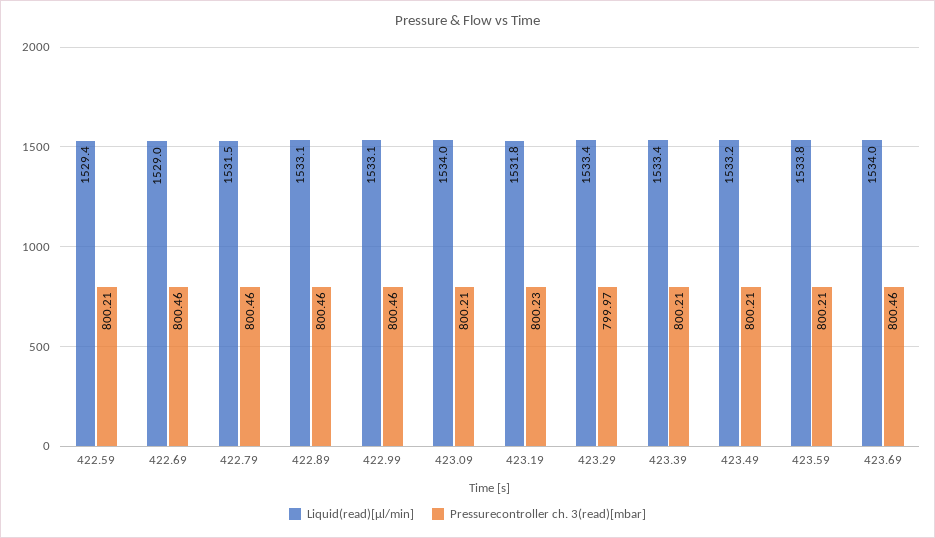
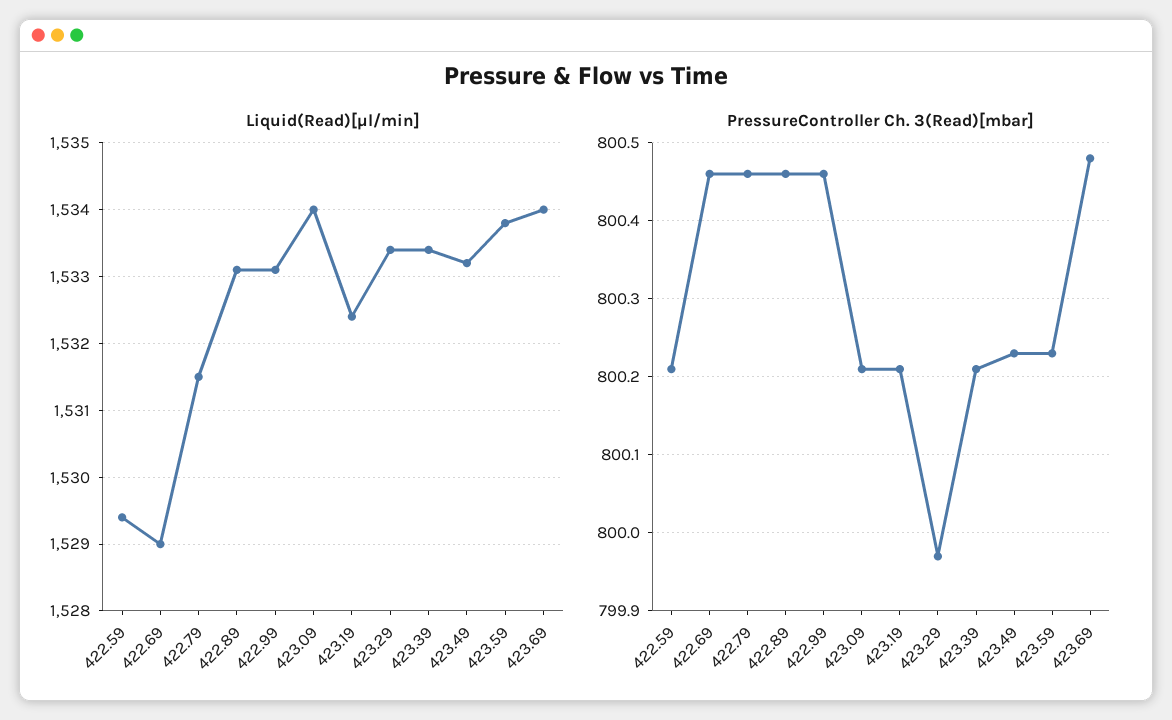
Liquid(read)[µl/min], 423.19: 1531.8 -> 1532.4
Pressurecontroller ch. 3(read)[mbar], 423.19: 800.23 -> 800.21
Pressurecontroller ch. 3(read)[mbar], 423.49: 800.21 -> 800.23
Pressurecontroller ch. 3(read)[mbar], 423.59: 800.21 -> 800.23
Pressurecontroller ch. 3(read)[mbar], 423.69: 800.46 -> 800.48

